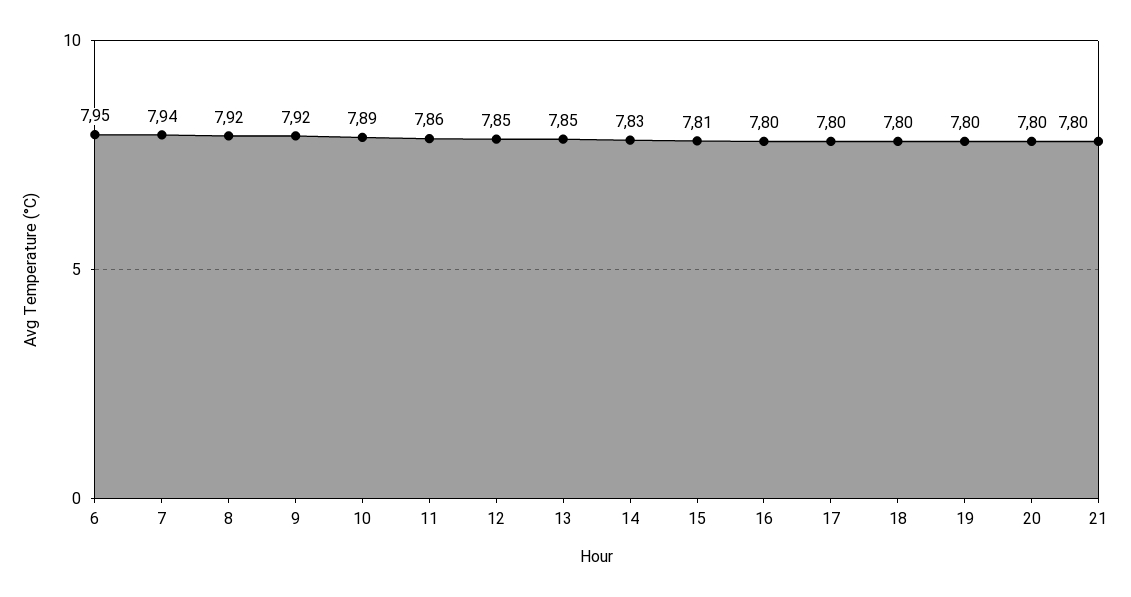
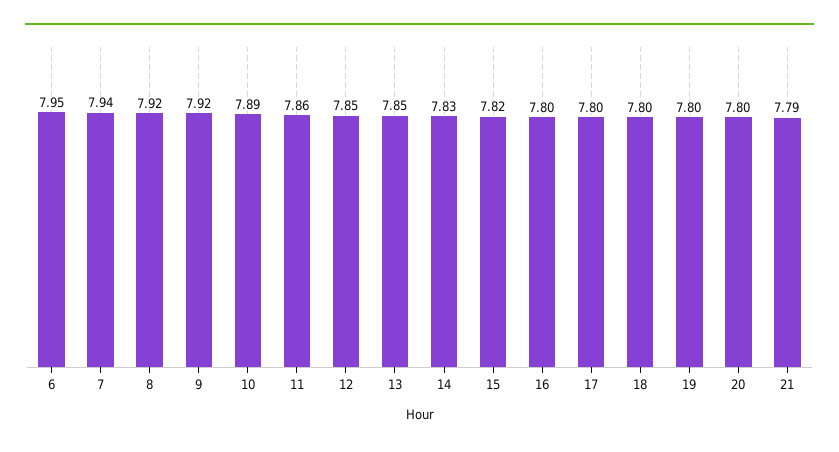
15: 7.81 -> 7.82
21: 7.8 -> 7.79

